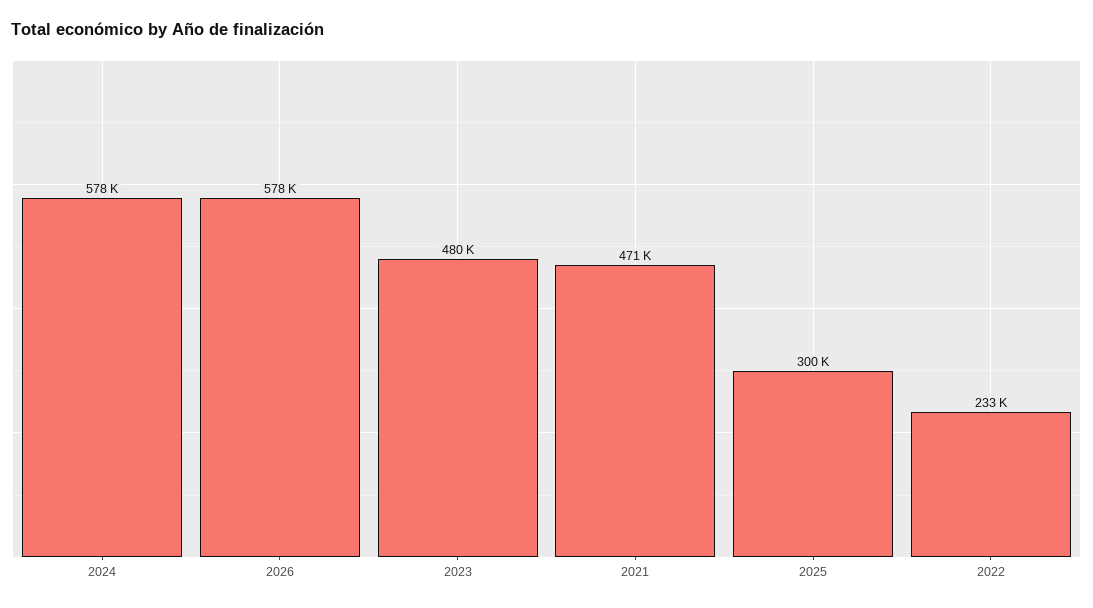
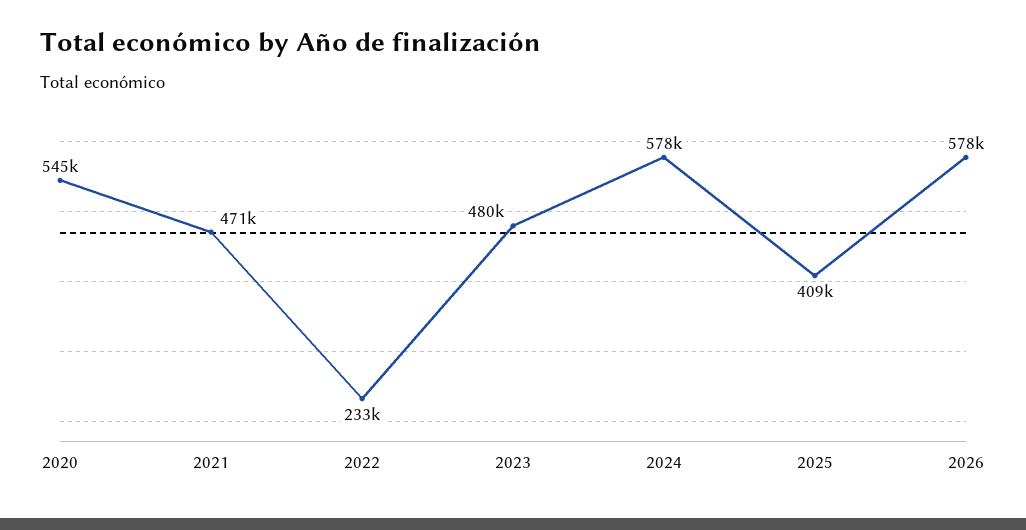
2025: 300000 -> 409000
2020: none -> 545000

